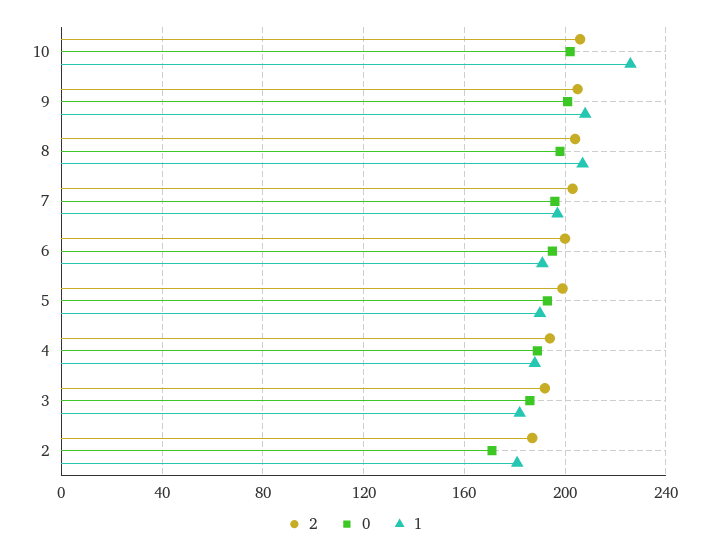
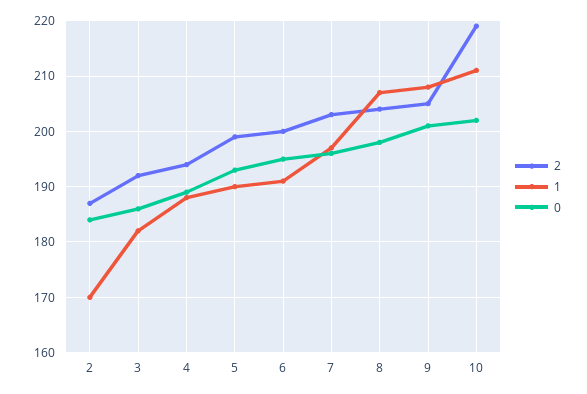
2, 10: 205 -> 220
1, 10: 225 -> 210
0, 2: 170 -> 185
1, 2: 180 -> 170

